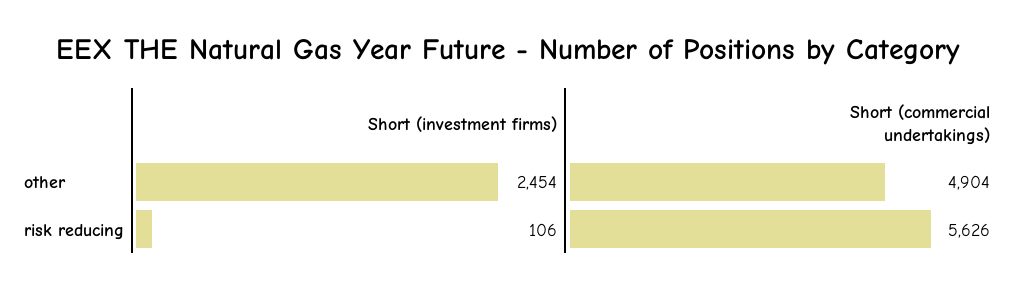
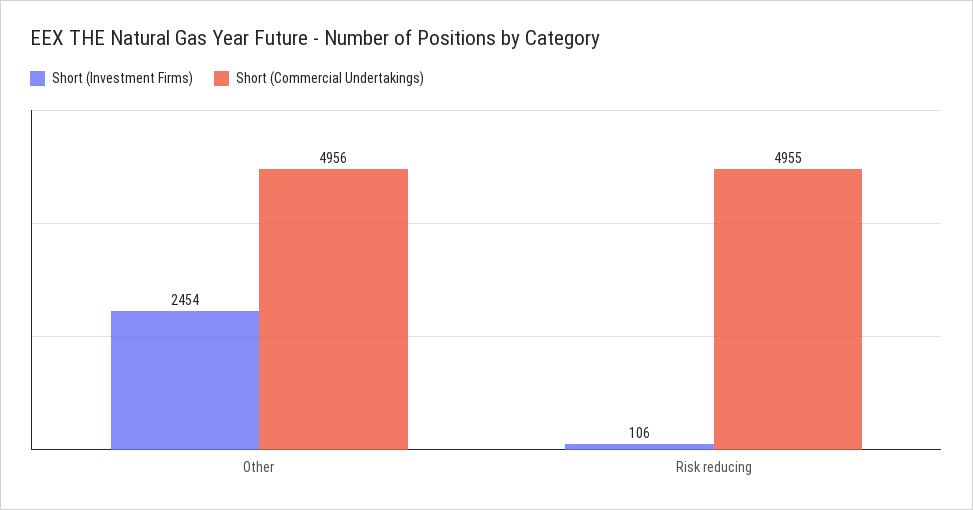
Short (commercial undertakings), other: 4904 -> 4956
Short (commercial undertakings), risk reducing: 5626 -> 4955

